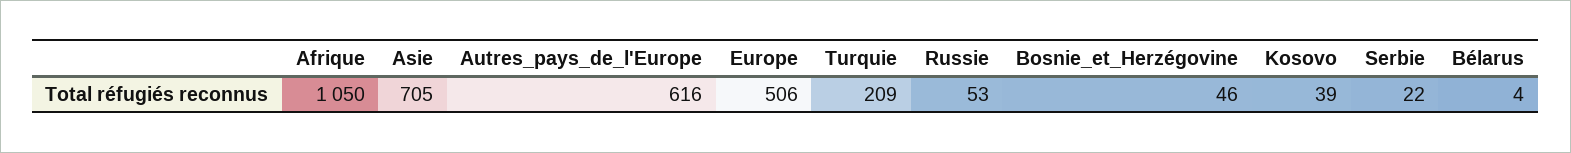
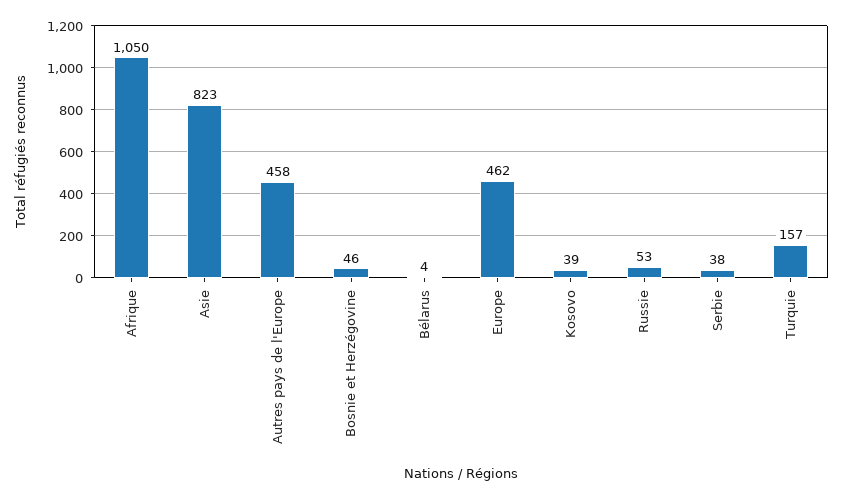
Asie: 705 -> 823
Autres_pays_de_l'Europe: 616 -> 458
Europe: 506 -> 462
Turquie: 209 -> 157
Serbie: 22 -> 38

